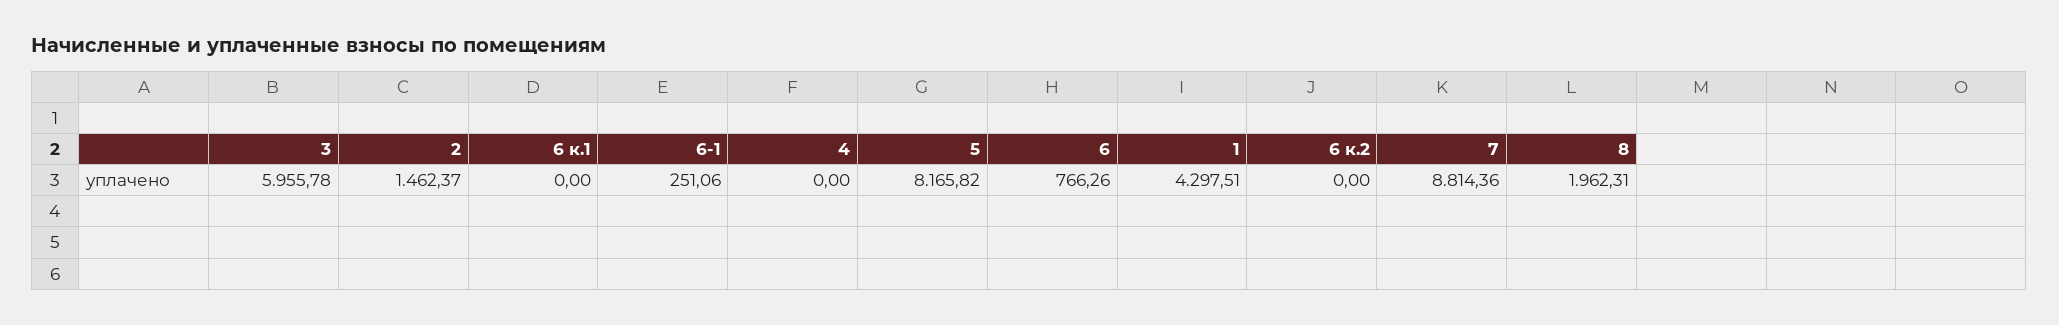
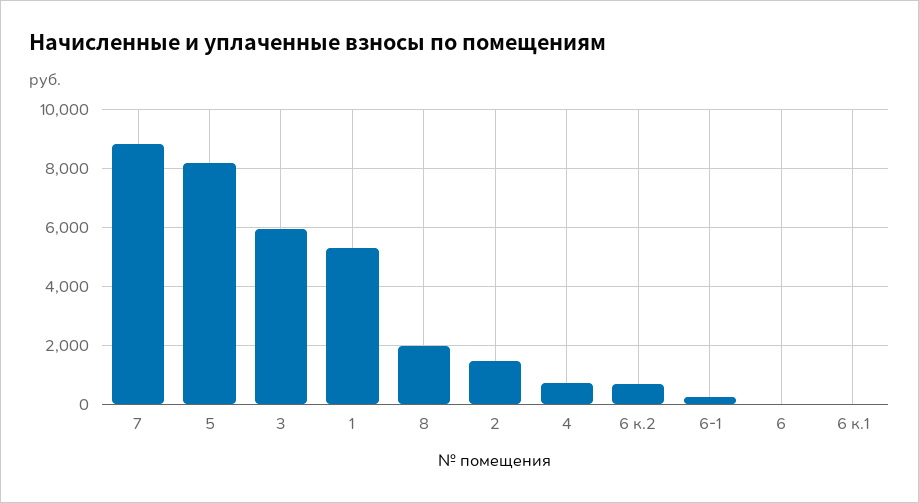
4: 0 -> 750
6: 766.26 -> 0
1: 4297.51 -> 5250
6 к.2: 0 -> 750

